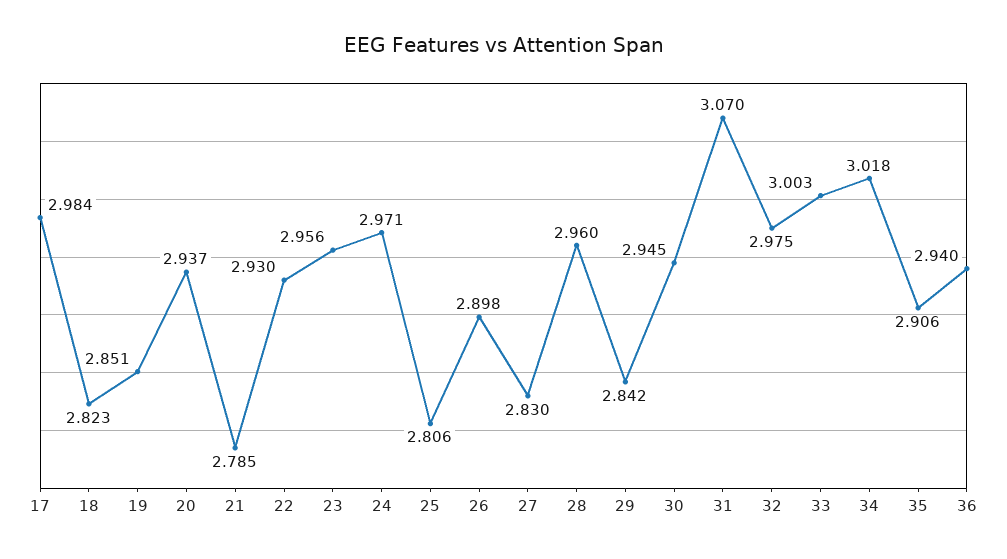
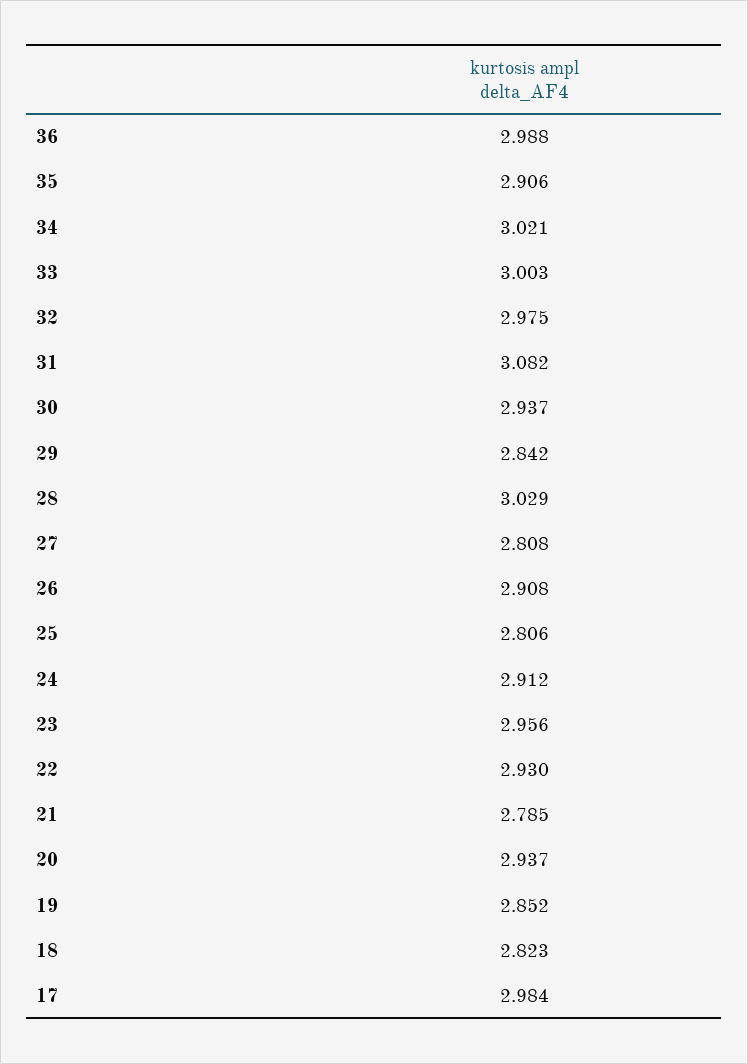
19: 2.851 -> 2.852
24: 2.971 -> 2.912
26: 2.898 -> 2.908
27: 2.83 -> 2.808
28: 2.96 -> 3.029
30: 2.945 -> 2.937
31: 3.07 -> 3.082
34: 3.018 -> 3.021
36: 2.94 -> 2.988

